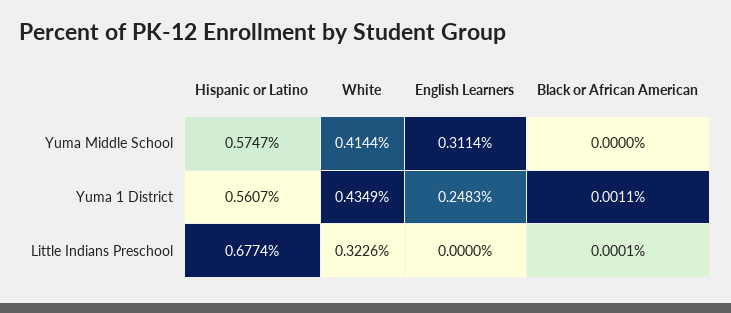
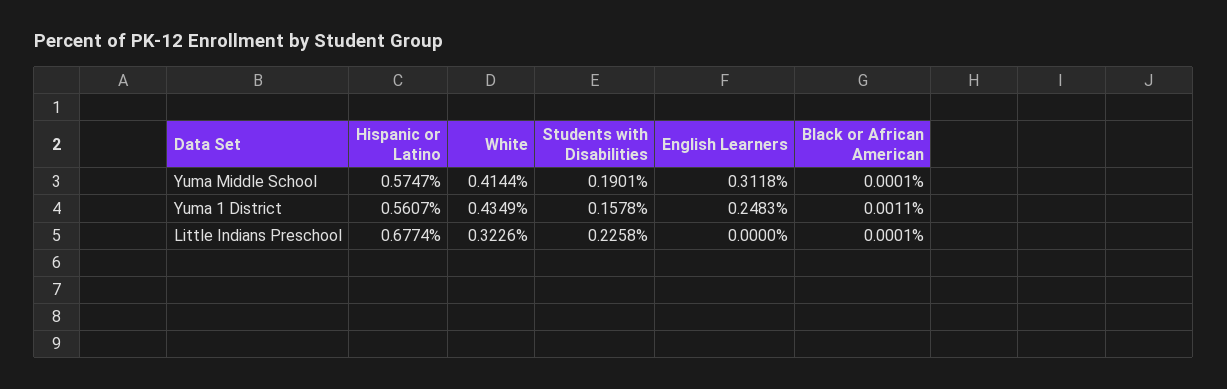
English Learners, Yuma Middle School: 0.3114 -> 0.3118
Black or African American, Yuma Middle School: 0 -> 0.0001
Students with Disabilities, Yuma Middle School: none -> 0.1901
Students with Disabilities, Yuma 1 District: none -> 0.1578
Students with Disabilities, Little Indians Preschool: none -> 0.2258

